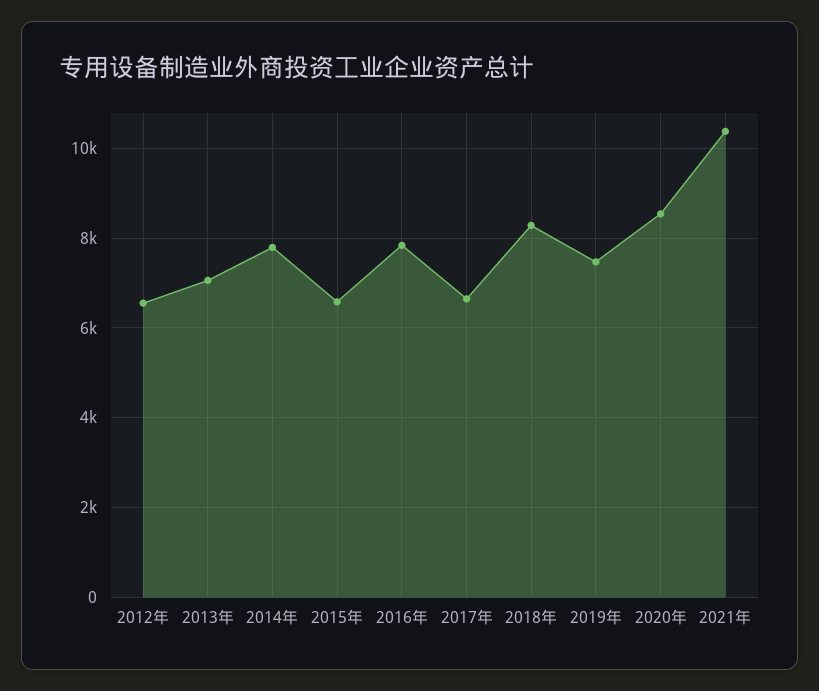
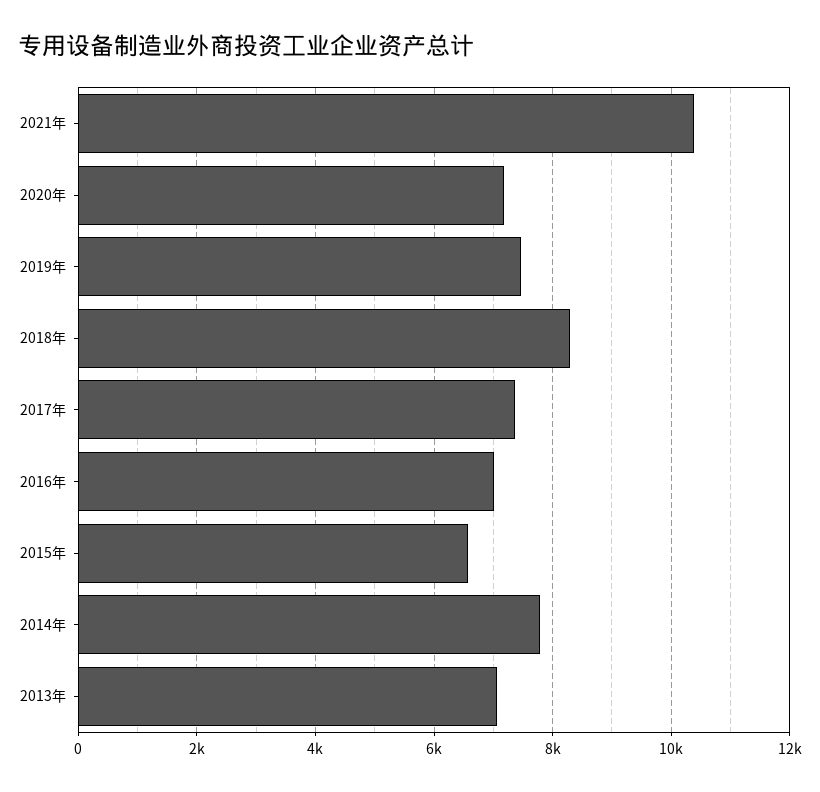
2012年: 6600 -> none
2016年: 7800 -> 7000
2017年: 6600 -> 7400
2020年: 8600 -> 7200

